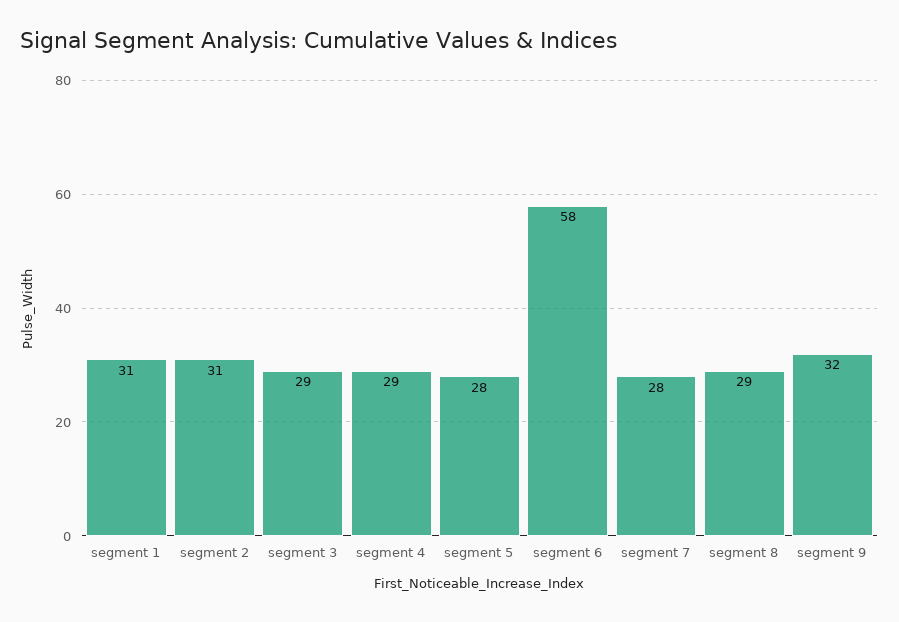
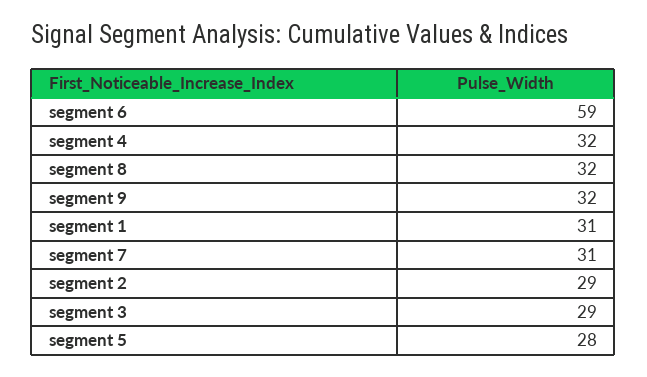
segment 2: 31 -> 29
segment 4: 29 -> 32
segment 6: 58 -> 59
segment 7: 28 -> 31
segment 8: 29 -> 32

